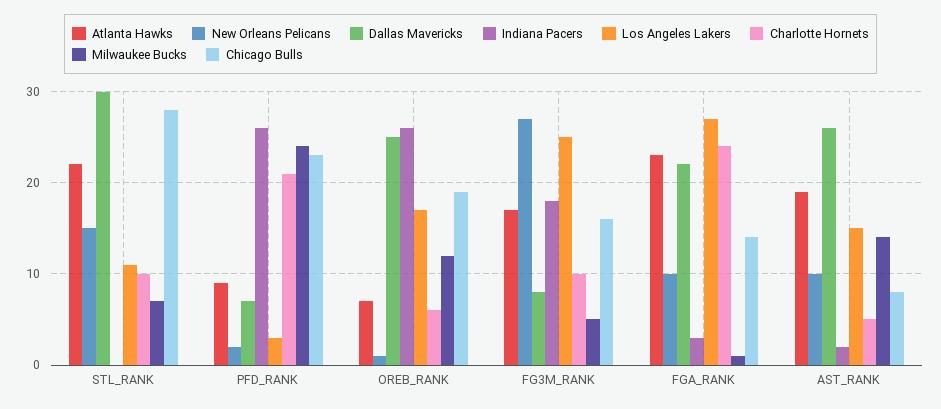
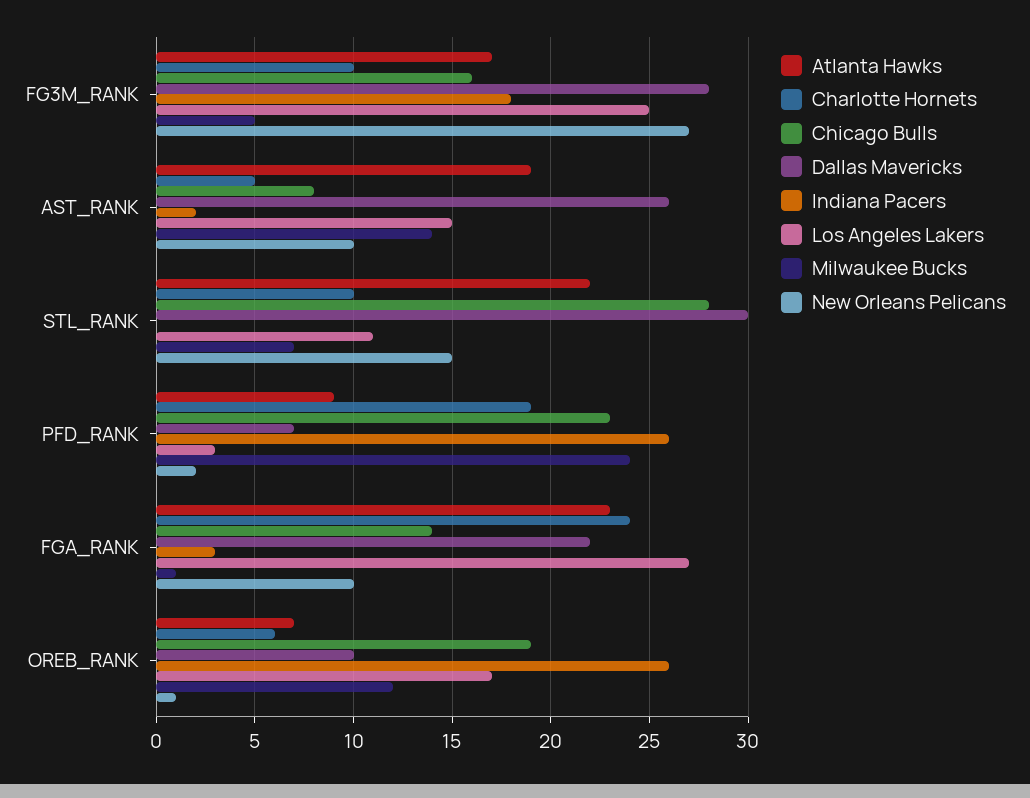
Charlotte Hornets, PFD_RANK: 21 -> 19
Dallas Mavericks, OREB_RANK: 25 -> 10
Dallas Mavericks, FG3M_RANK: 8 -> 28

